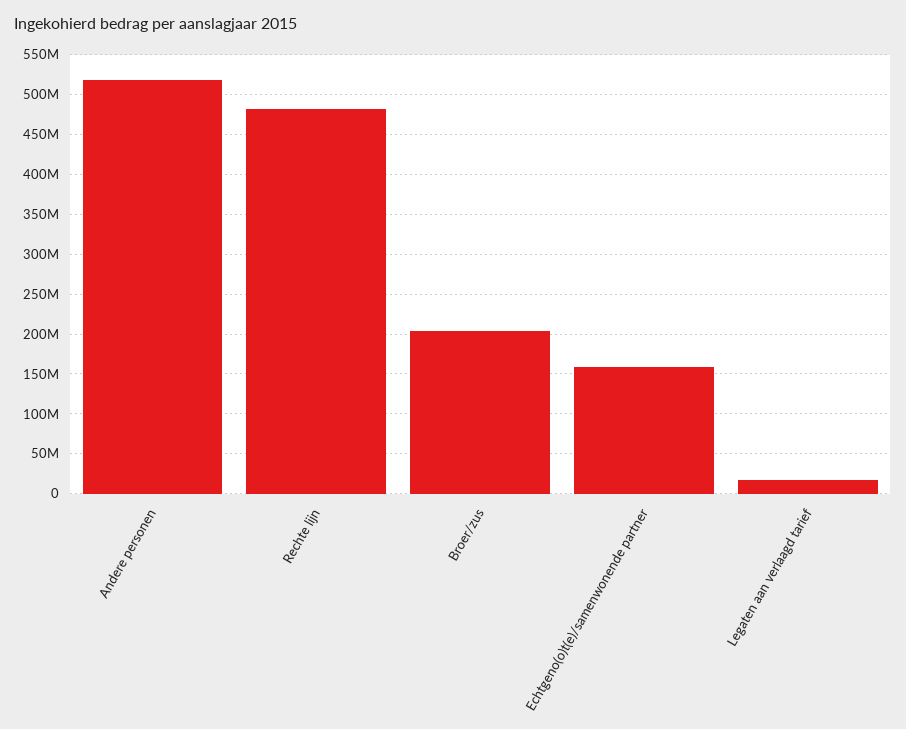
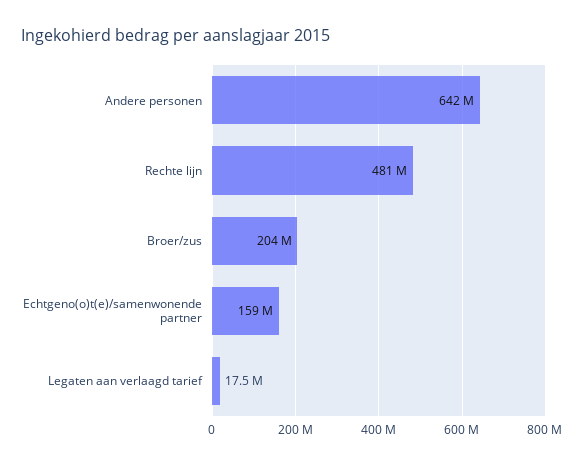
Andere personen: 520000000 -> 642000000

